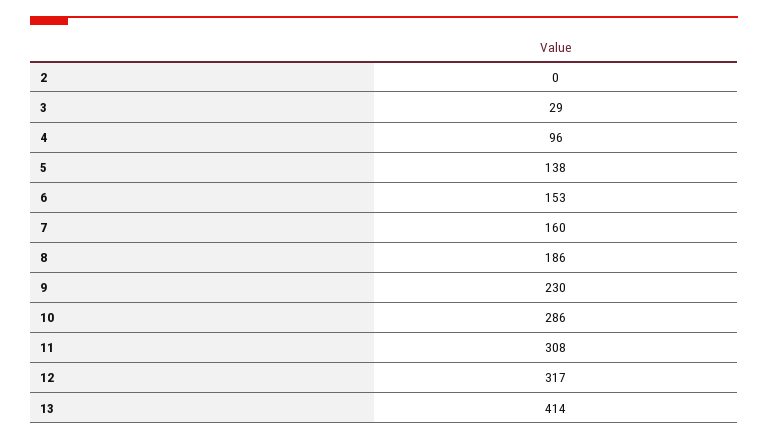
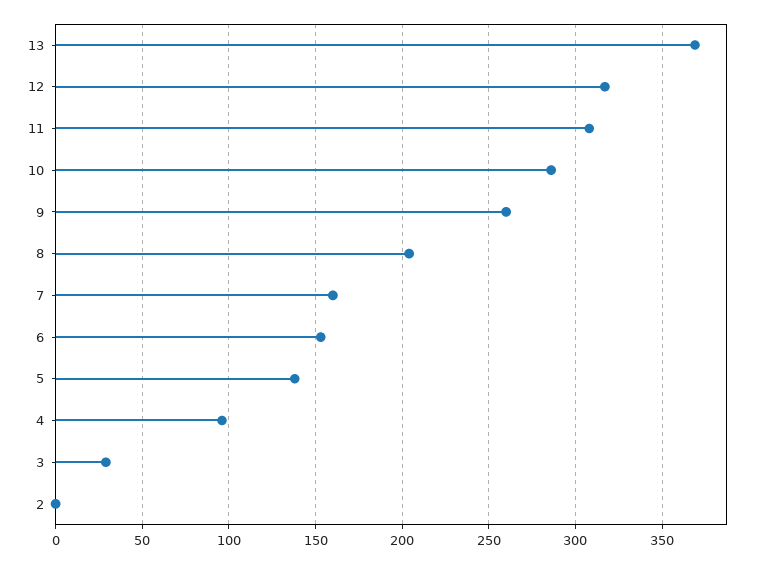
8: 186 -> 205
9: 230 -> 260
13: 414 -> 370

